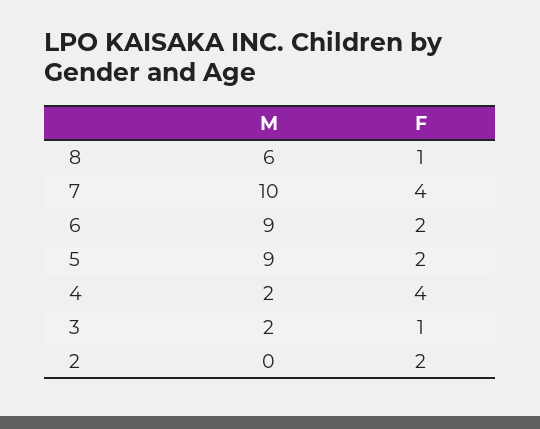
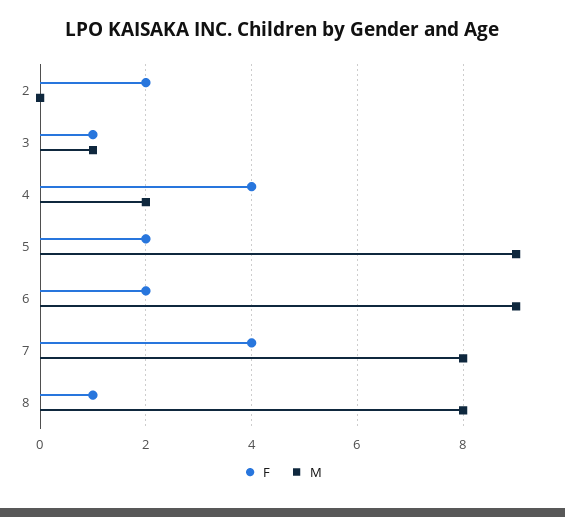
M, 8: 6 -> 8
M, 7: 10 -> 8
M, 3: 2 -> 1

